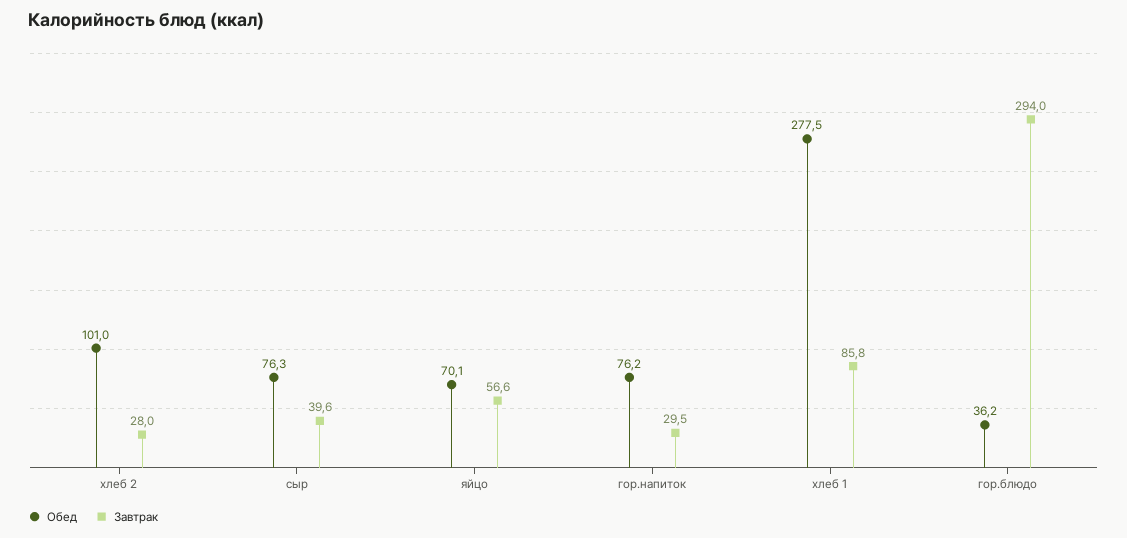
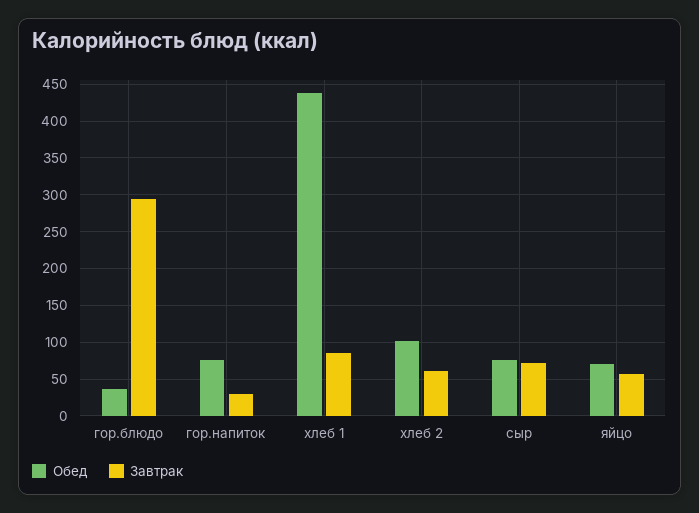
Завтрак, хлеб 2: 28 -> 60
Завтрак, сыр: 39.6 -> 70
Обед, хлеб 1: 277.5 -> 440

